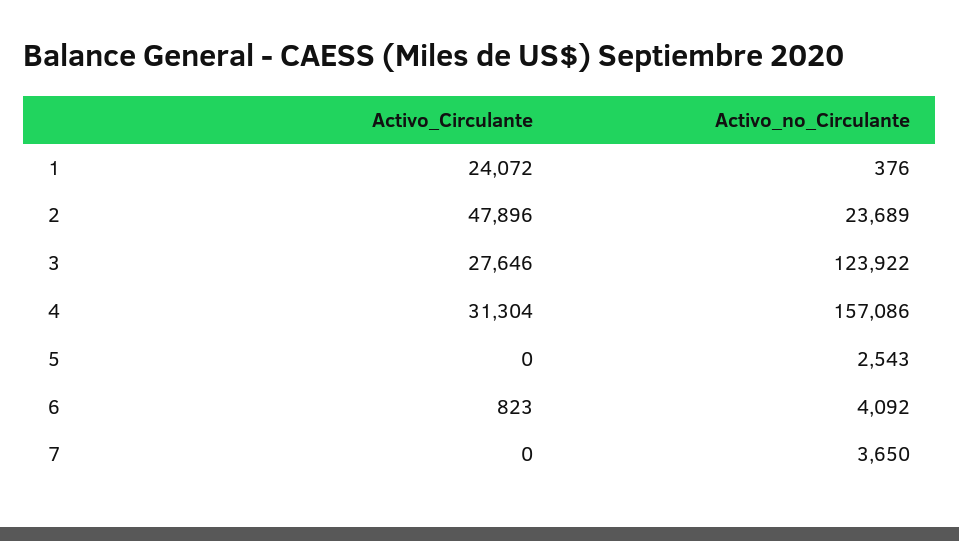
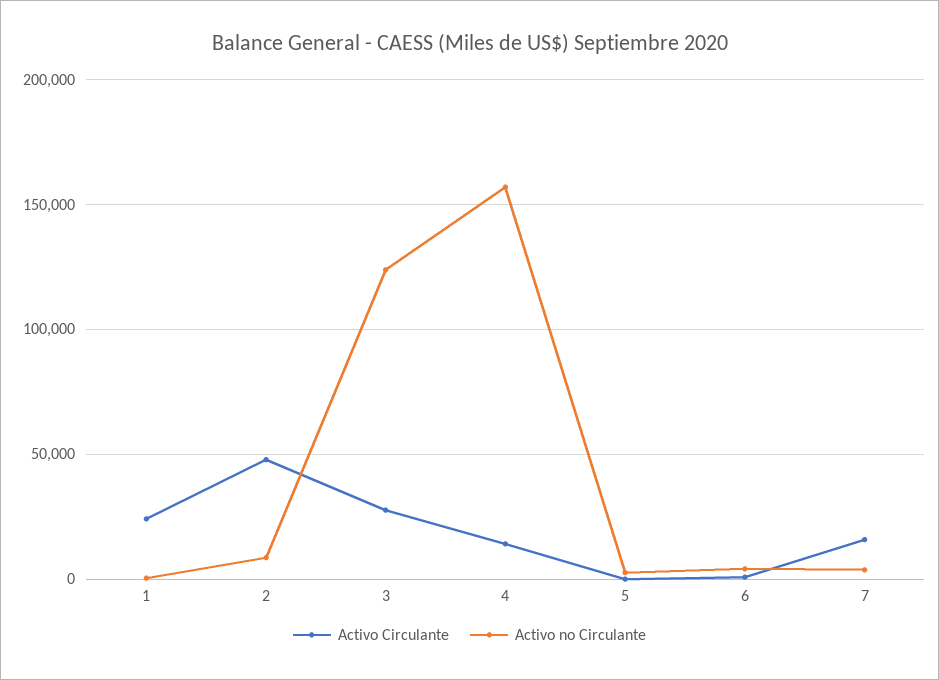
Activo_no_Circulante, 2: 23689 -> 10000
Activo_Circulante, 4: 31304 -> 15000
Activo_Circulante, 7: 0 -> 15000

